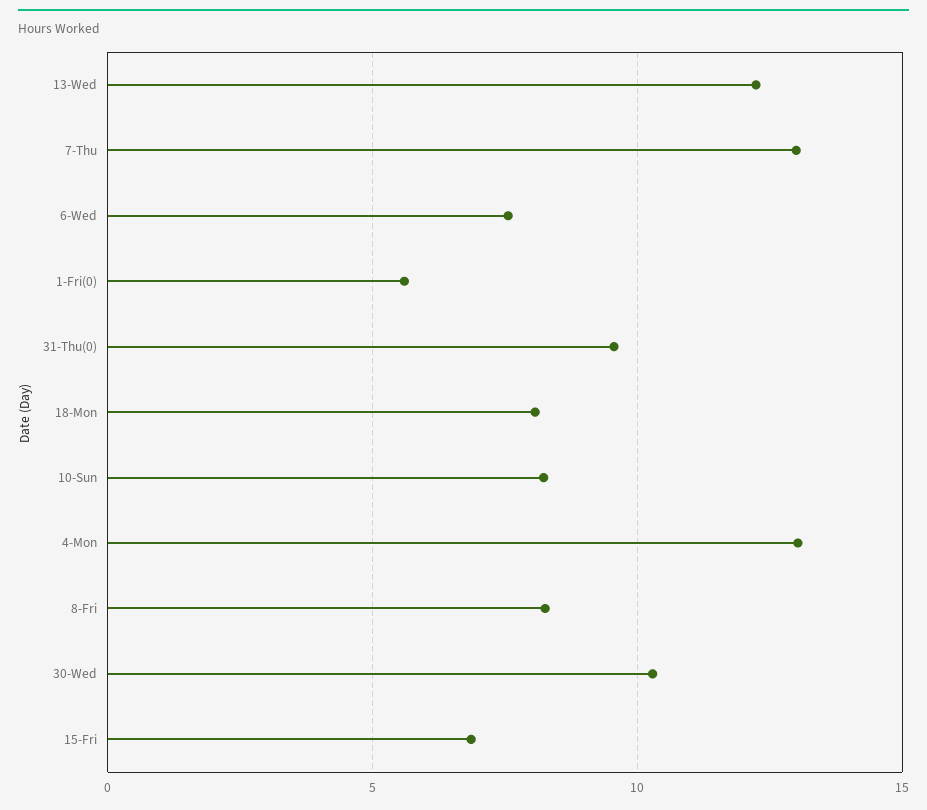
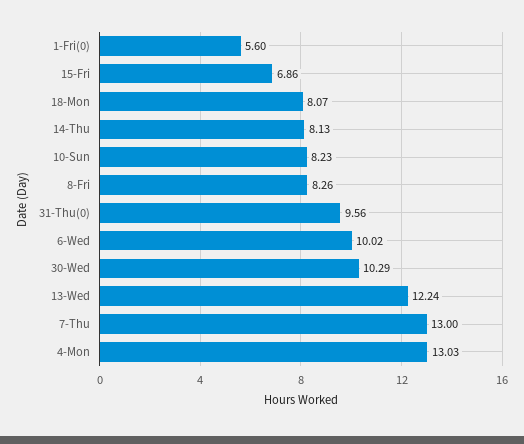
6-Wed: 7.5 -> 10.02
14-Thu: none -> 8.13

